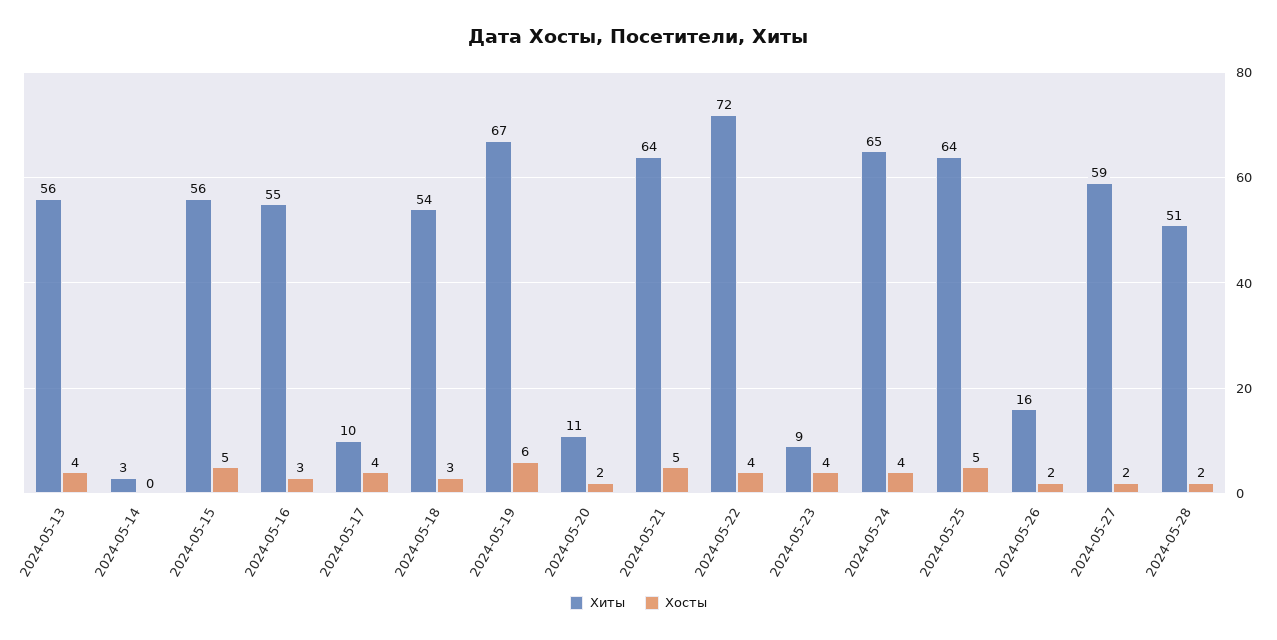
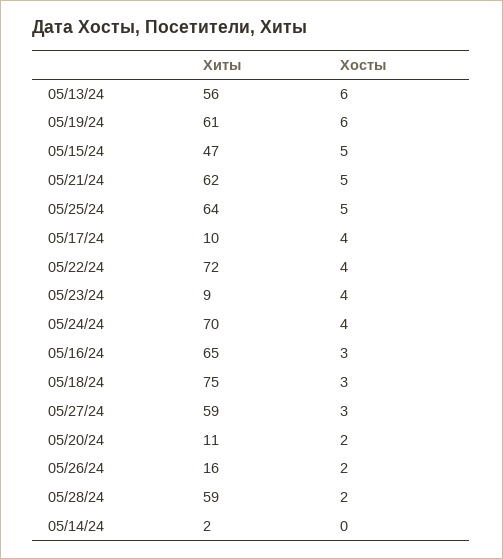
Хосты, 2024-05-13: 4 -> 6
Хиты, 2024-05-14: 3 -> 2
Хиты, 2024-05-15: 56 -> 47
Хиты, 2024-05-16: 55 -> 65
Хиты, 2024-05-18: 54 -> 75
Хиты, 2024-05-19: 67 -> 61
Хиты, 2024-05-21: 64 -> 62
Хиты, 2024-05-24: 65 -> 70
Хосты, 2024-05-27: 2 -> 3
Хиты, 2024-05-28: 51 -> 59

